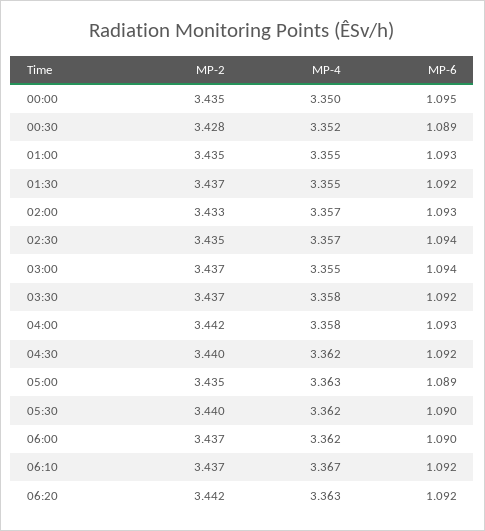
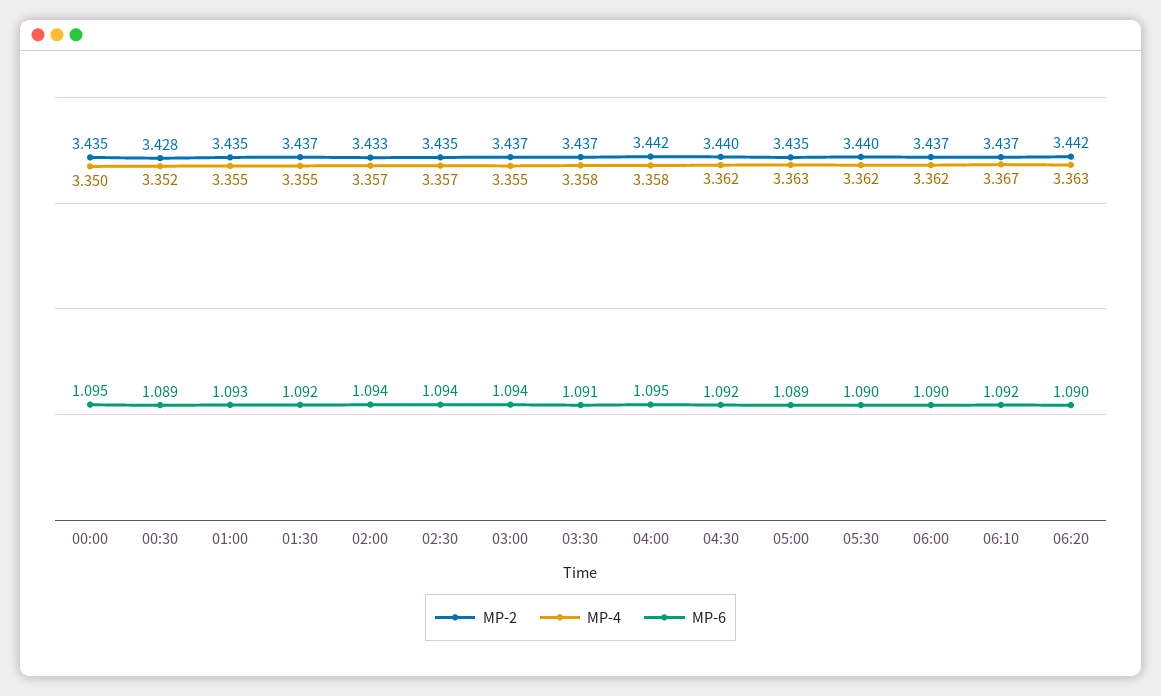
MP-6, 02:00: 1.093 -> 1.094
MP-6, 03:30: 1.092 -> 1.091
MP-6, 04:00: 1.093 -> 1.095
MP-6, 06:20: 1.092 -> 1.09

